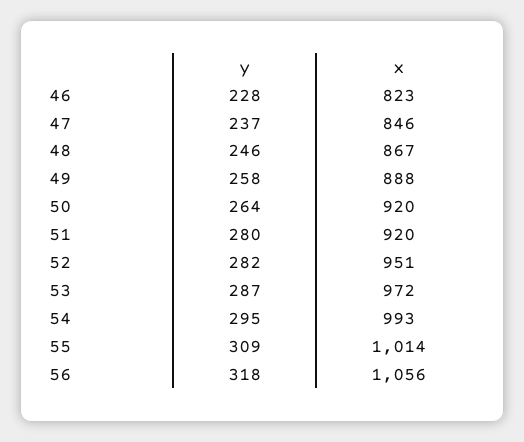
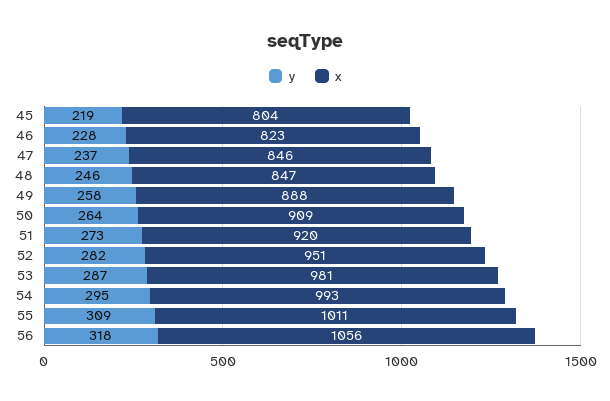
x, 48: 867 -> 847
x, 50: 920 -> 909
y, 51: 280 -> 273
x, 53: 972 -> 981
x, 55: 1014 -> 1011
y, 45: none -> 219
x, 45: none -> 804

